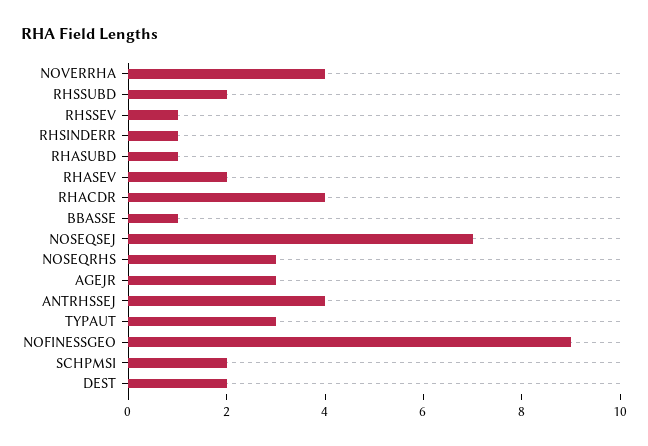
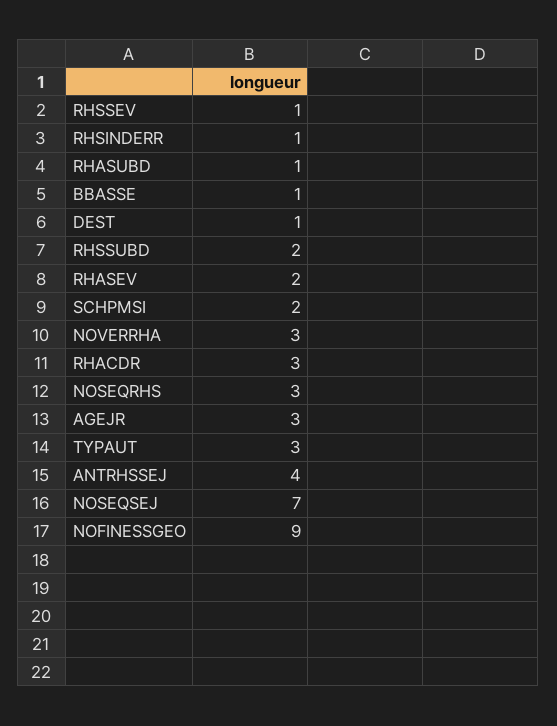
NOVERRHA: 4 -> 3
RHACDR: 4 -> 3
DEST: 2 -> 1

